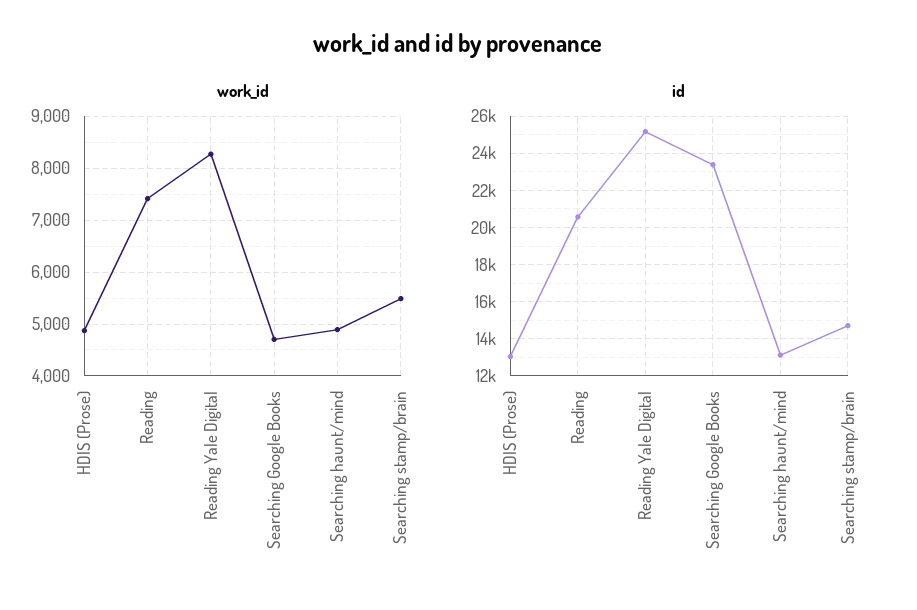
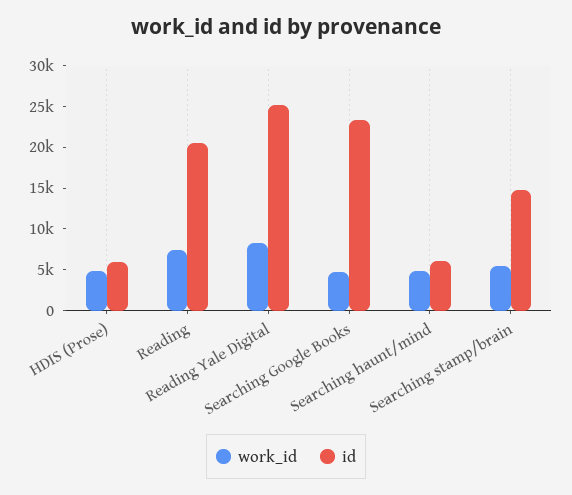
id, HDIS (Prose): 13000 -> 6000
id, Searching haunt/mind: 13000 -> 6000

